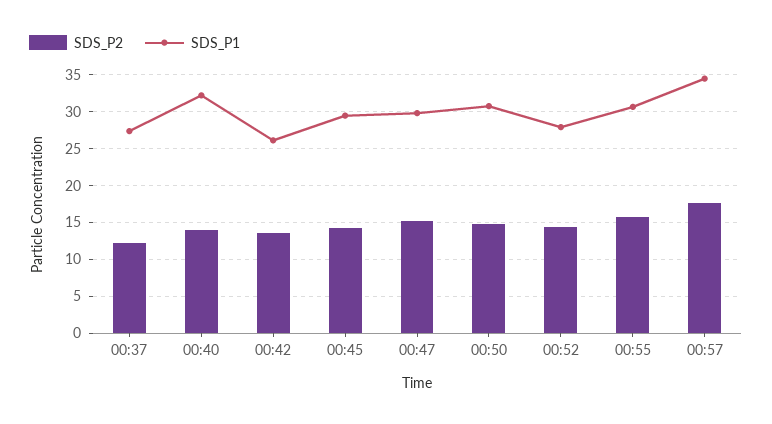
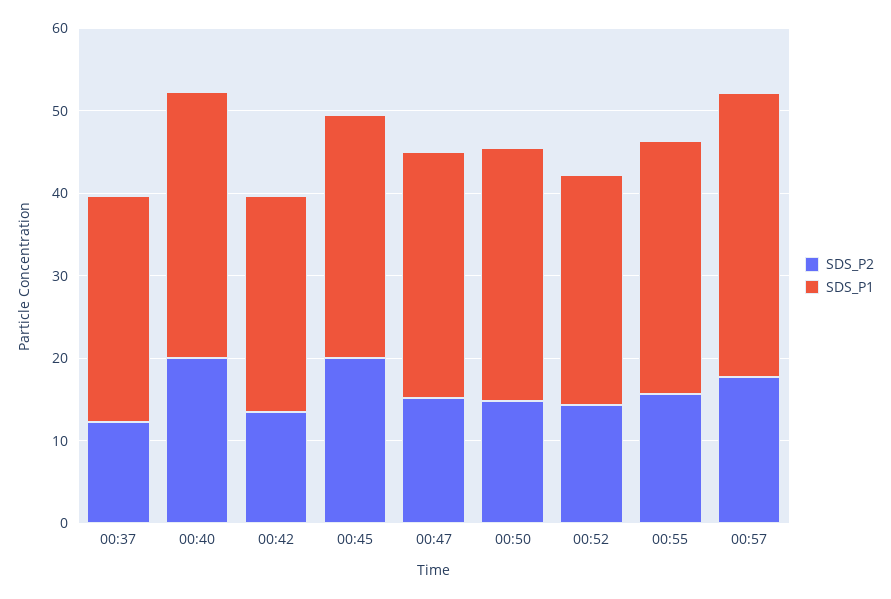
SDS_P2, 00:40: 14 -> 20
SDS_P2, 00:45: 14 -> 20

